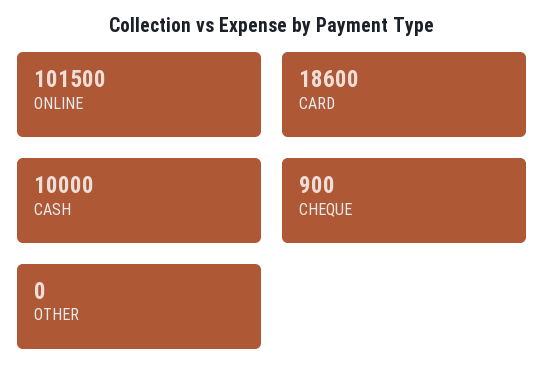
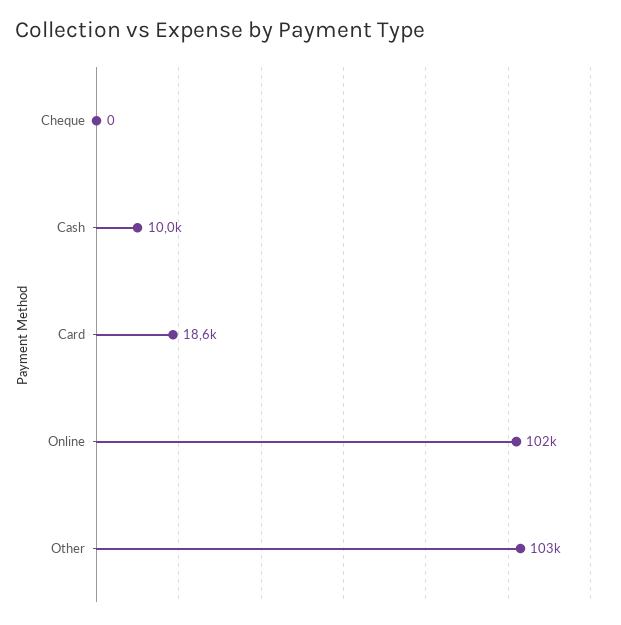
CHEQUE: 900 -> 0
OTHER: 0 -> 103000

